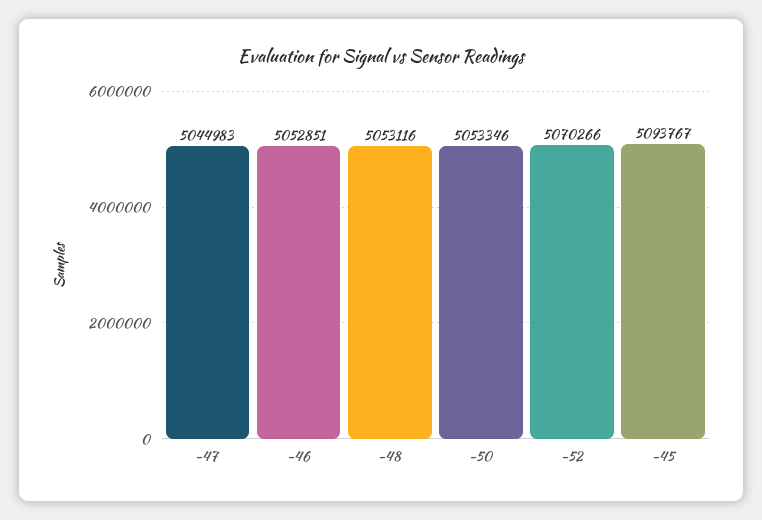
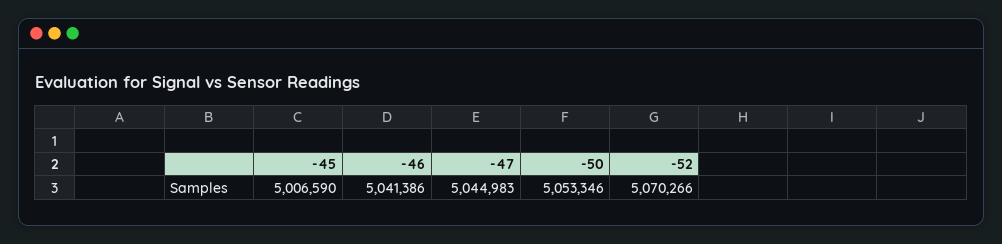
-46: 5052851 -> 5041386
-48: 5053116 -> none
-45: 5093767 -> 5006590

